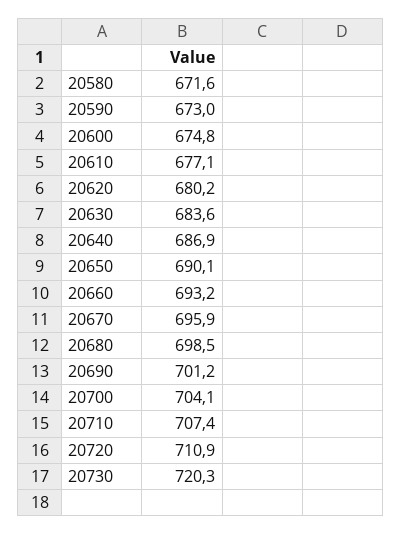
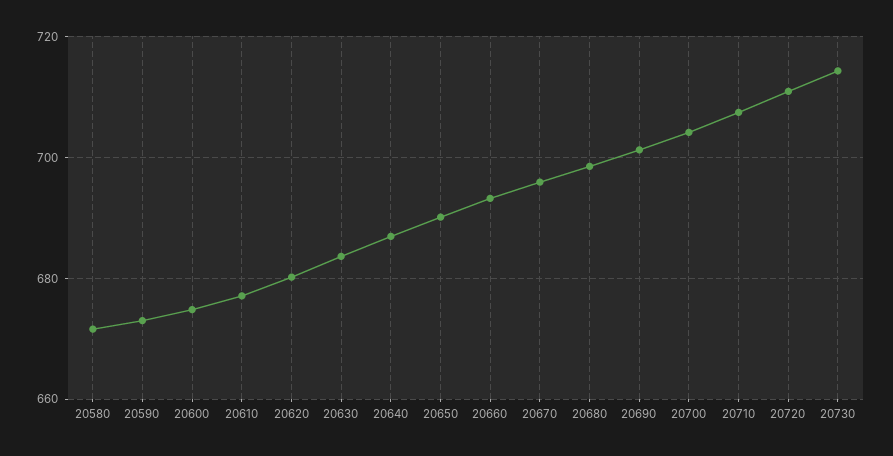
20730: 720.3 -> 714

